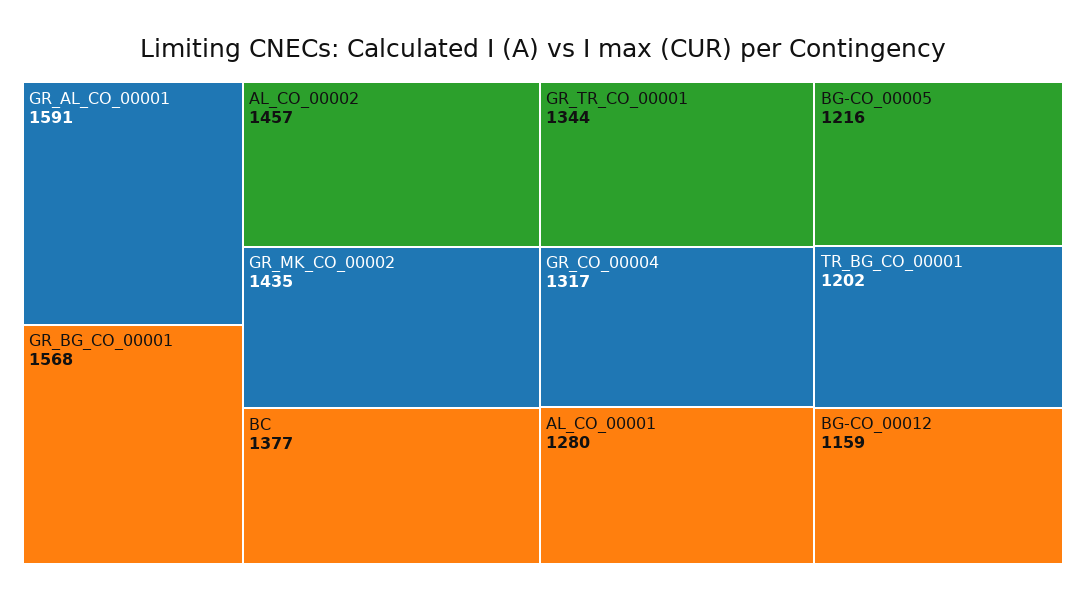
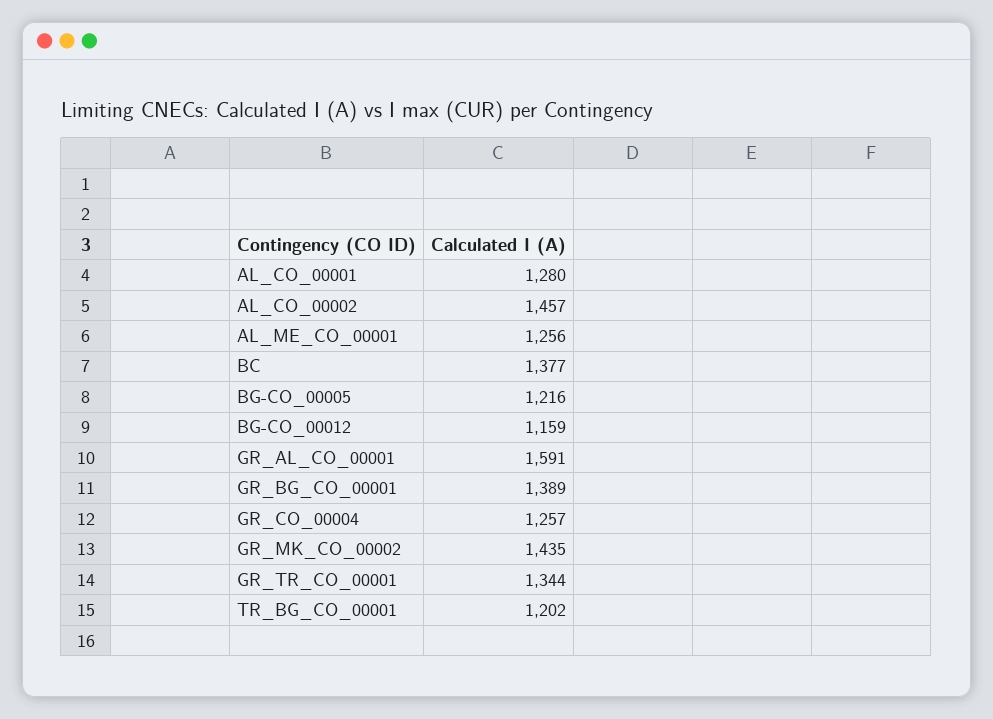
GR_BG_CO_00001: 1568 -> 1389
GR_CO_00004: 1317 -> 1257
AL_ME_CO_00001: none -> 1256

